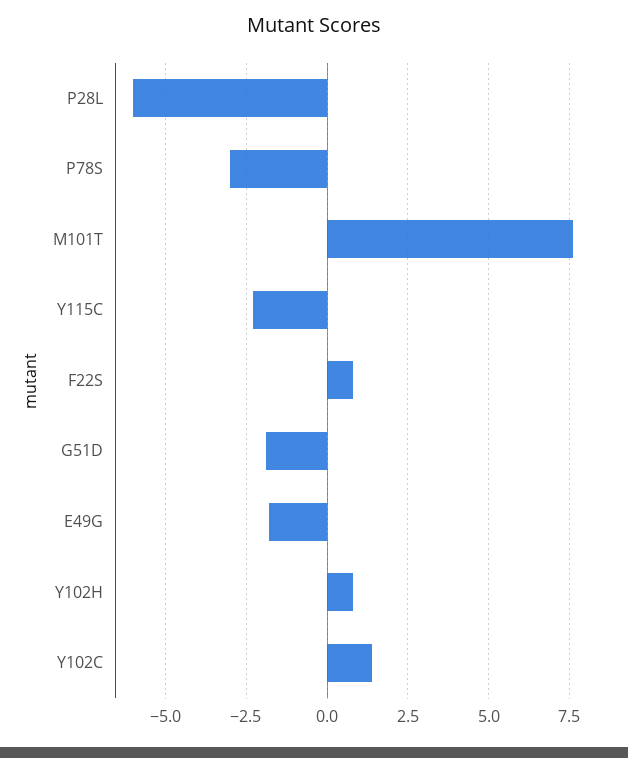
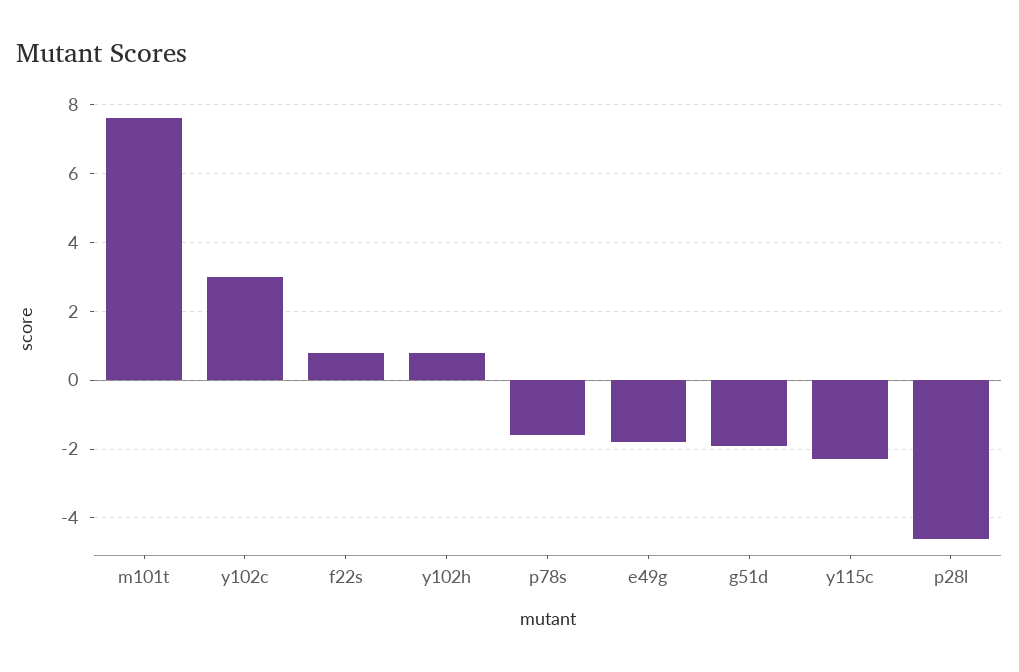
P28L: -6 -> -4.5
P78S: -3 -> -1.5
Y102C: 1.5 -> 3

